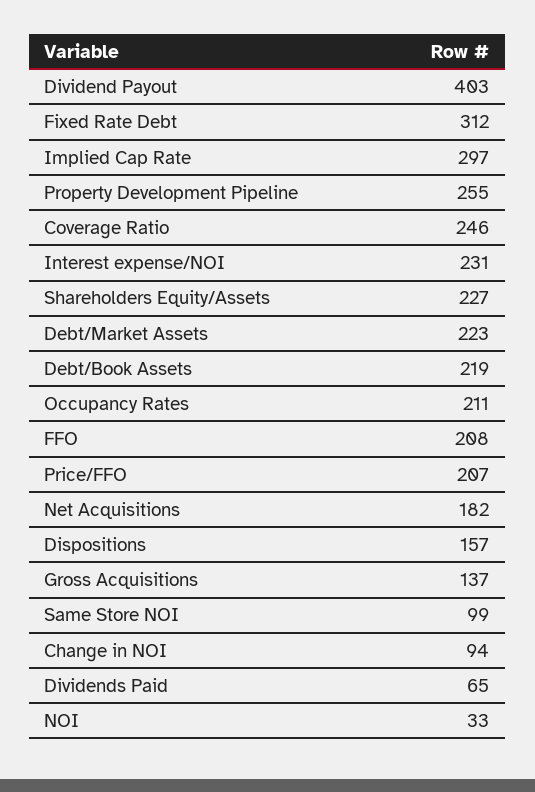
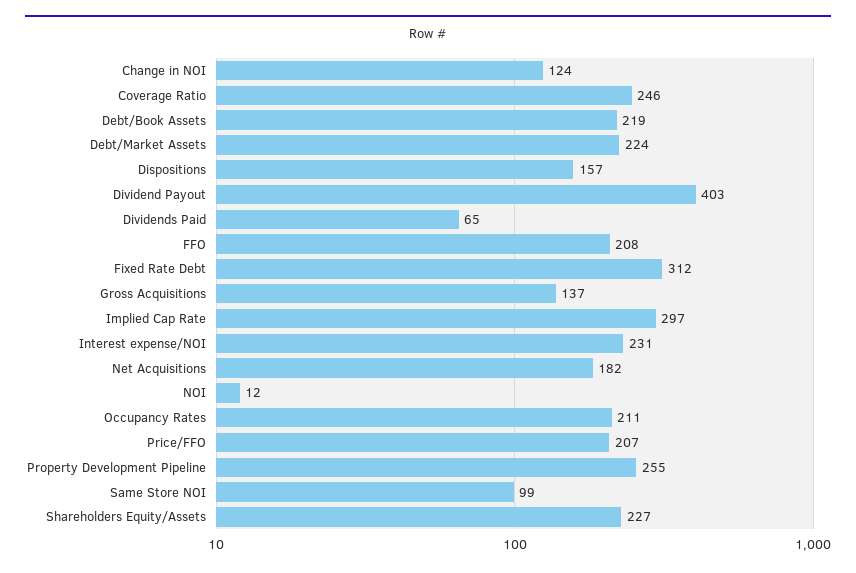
Debt/Market Assets: 223 -> 224
Change in NOI: 94 -> 124
NOI: 33 -> 12

